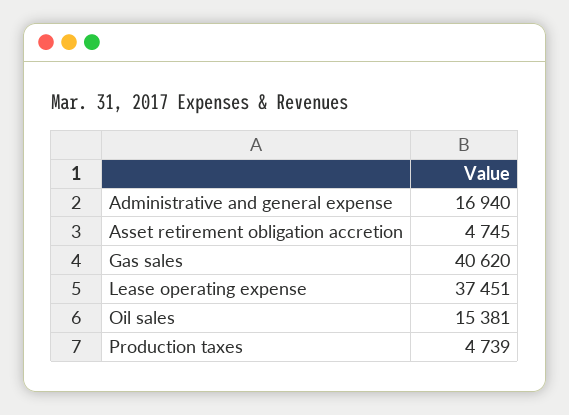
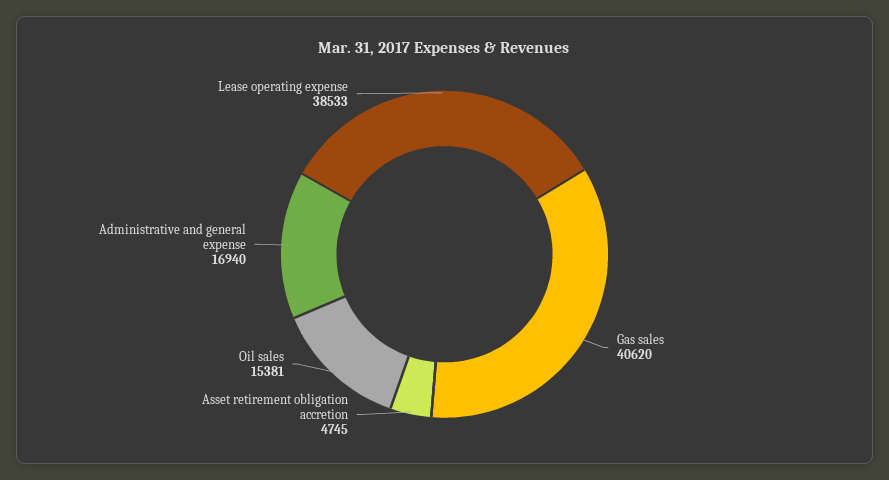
Lease operating expense: 37451 -> 38533
Production taxes: 4739 -> none

